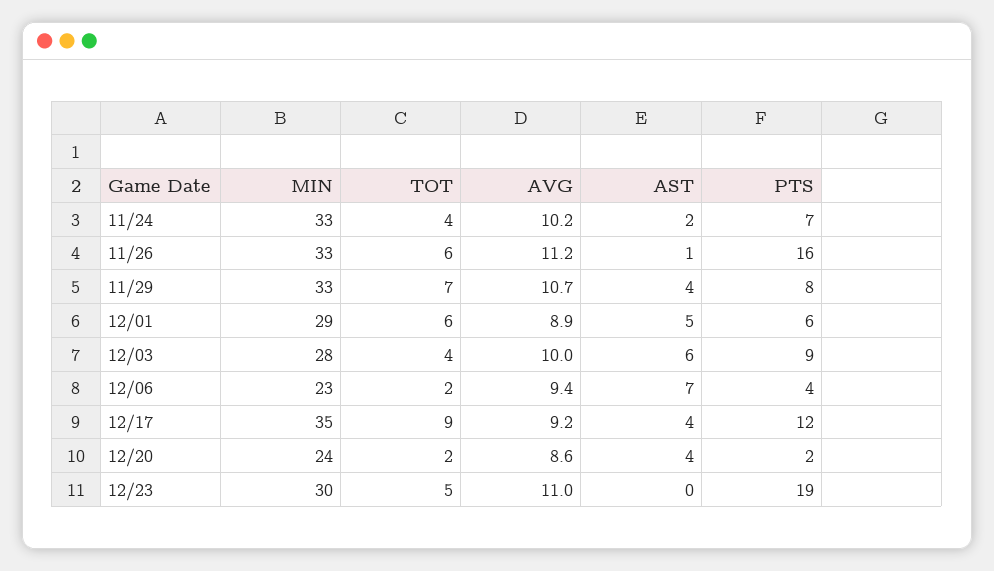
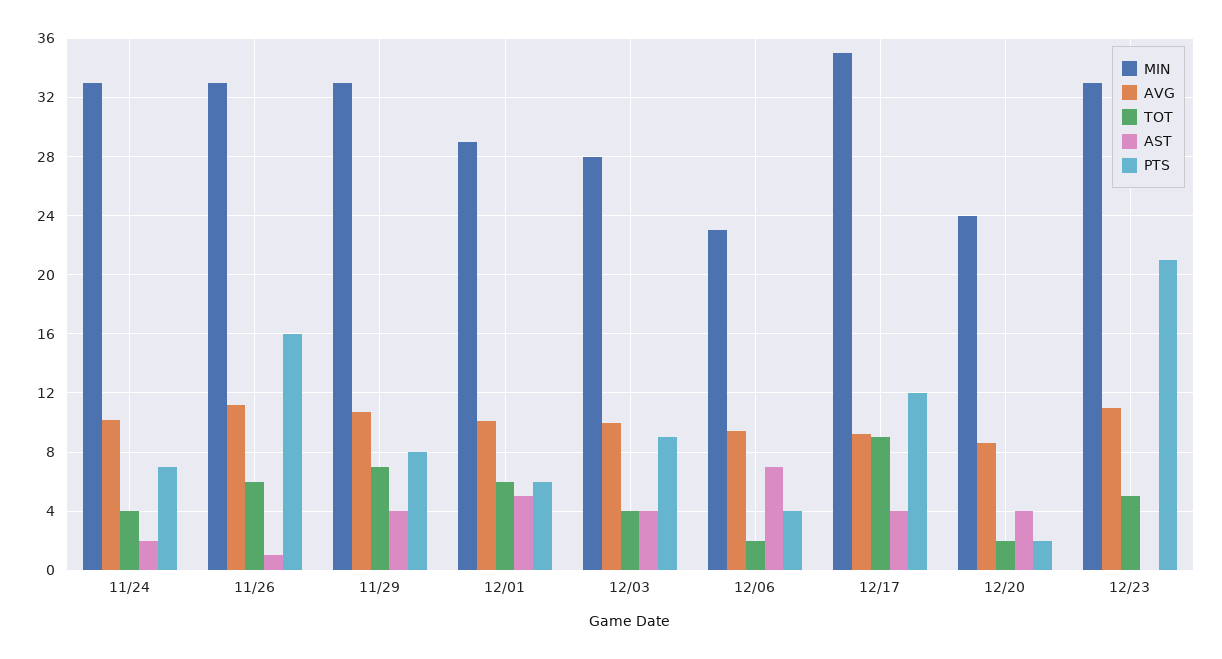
AVG, 12/01: 8.9 -> 10
AST, 12/03: 6 -> 4
MIN, 12/23: 30 -> 33
PTS, 12/23: 19 -> 21

